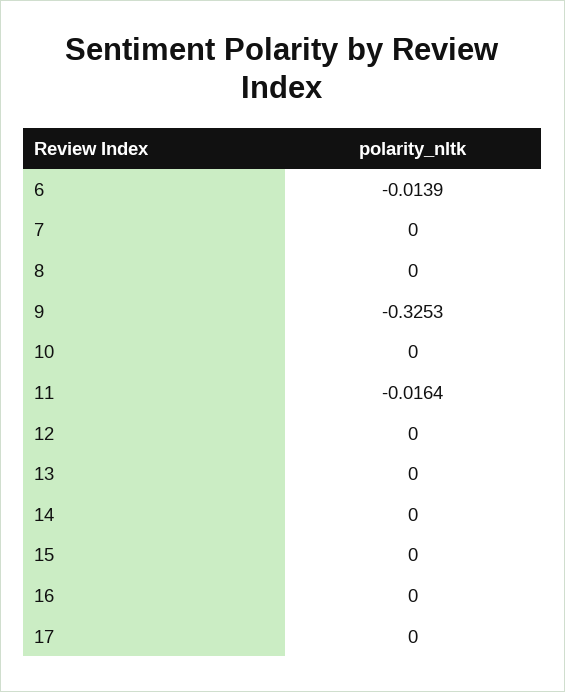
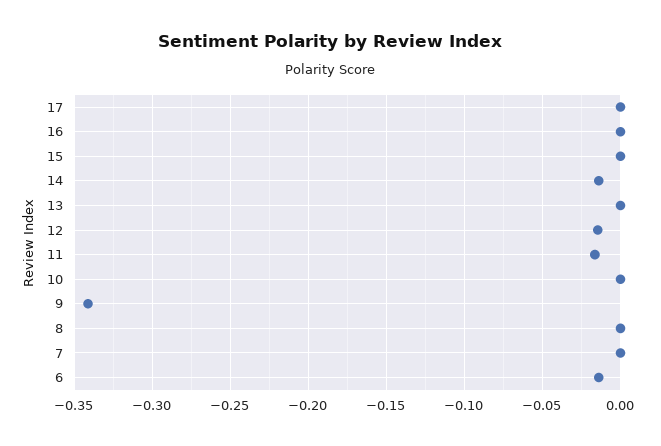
9: -0.3253 -> -0.34
12: 0 -> -0.015
14: 0 -> -0.015

